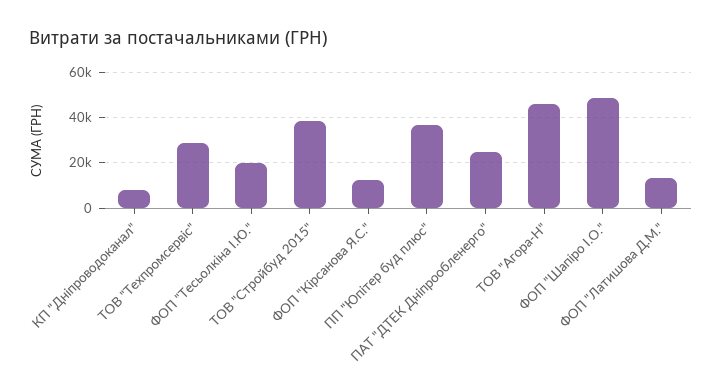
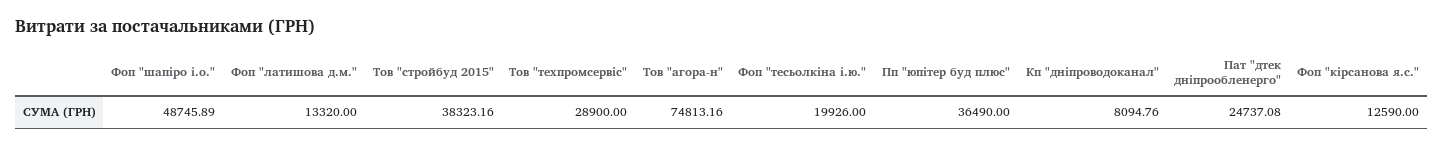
ТОВ "Агора-Н": 45000 -> 74813.16

